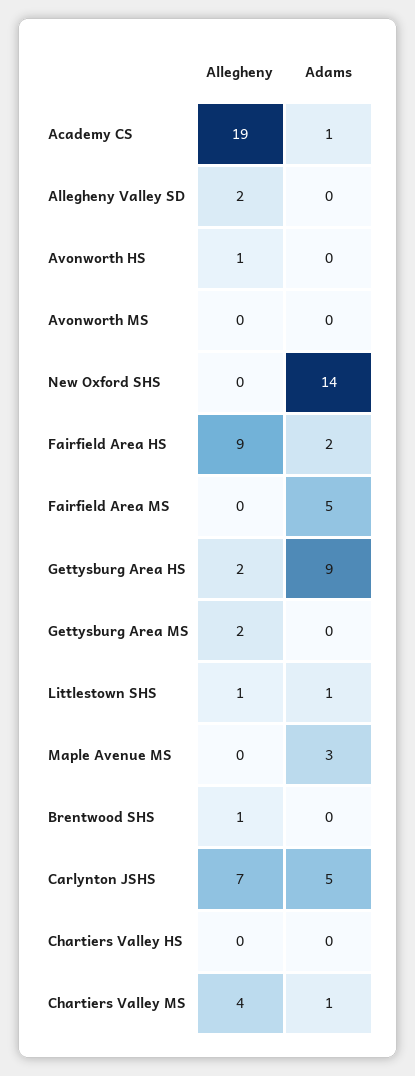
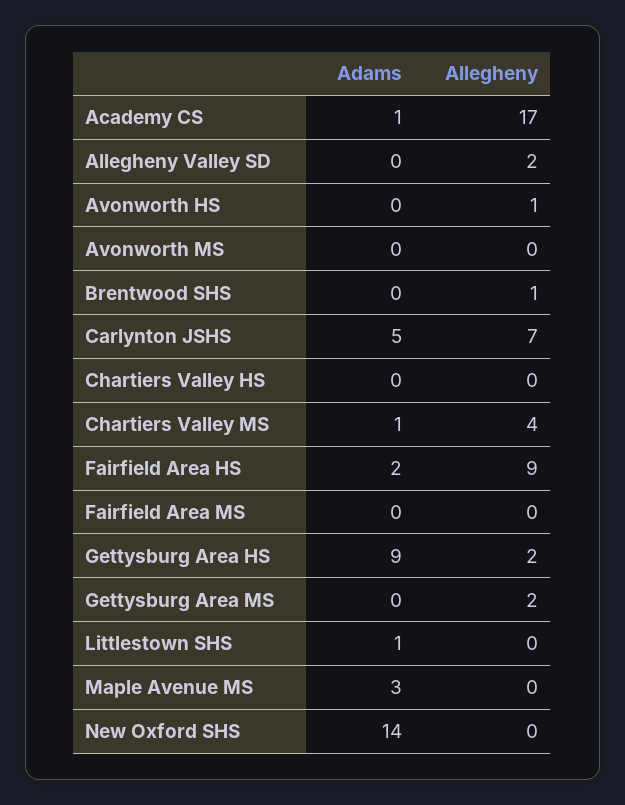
Allegheny, Academy CS: 19 -> 17
Adams, Fairfield Area MS: 5 -> 0
Allegheny, Littlestown SHS: 1 -> 0

